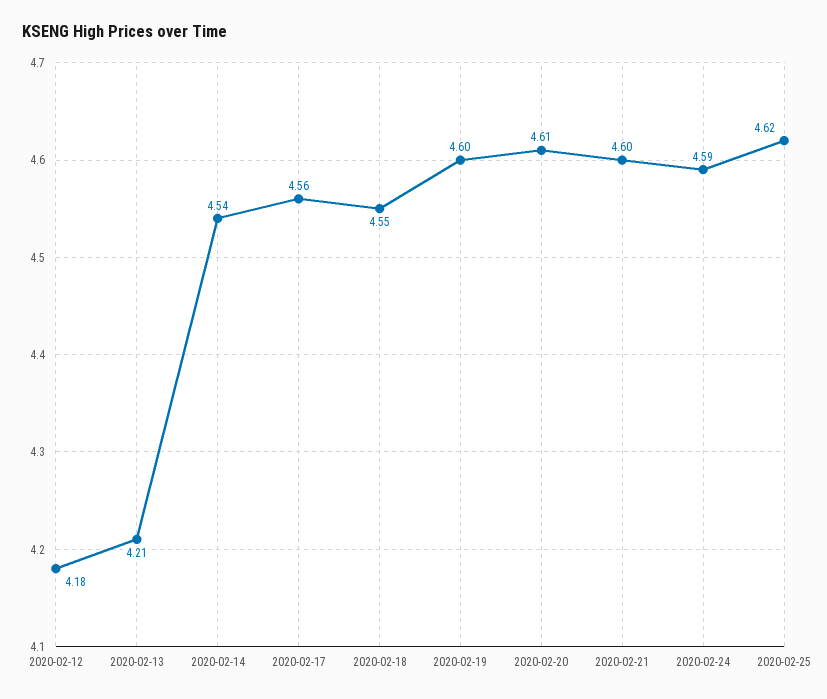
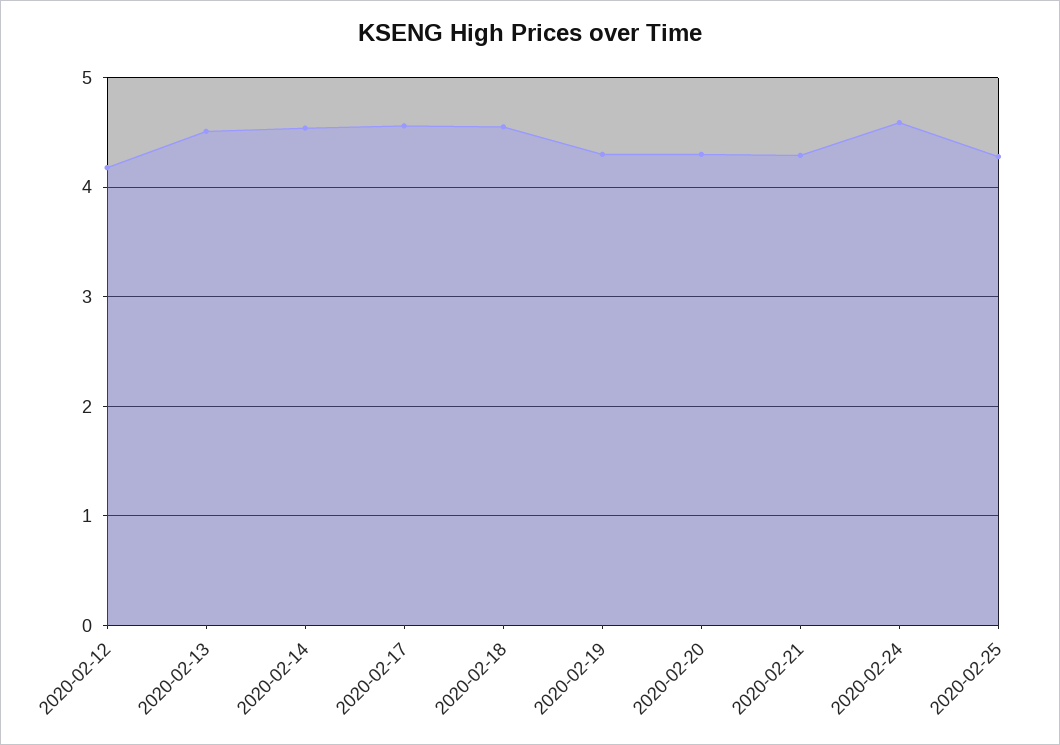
2020-02-13: 4.21 -> 4.5
2020-02-19: 4.6 -> 4.3
2020-02-20: 4.61 -> 4.3
2020-02-21: 4.6 -> 4.3
2020-02-25: 4.62 -> 4.3

